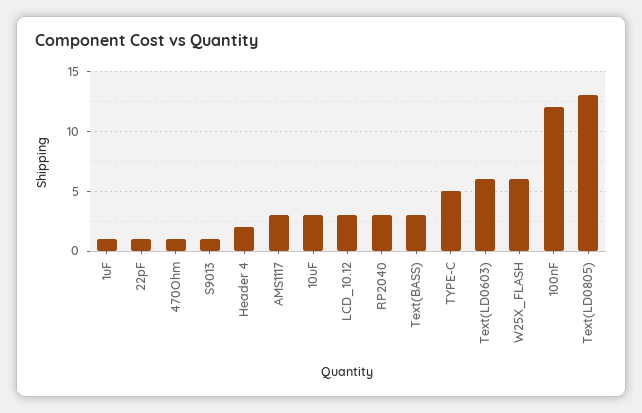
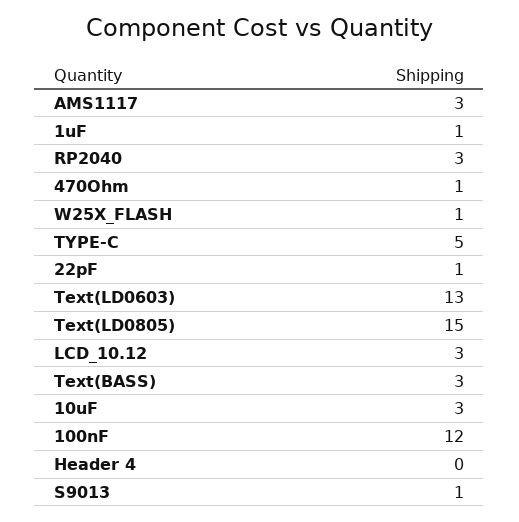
Header 4: 2 -> 0
Text(LD0603): 6 -> 13
W25X_FLASH: 6 -> 1
Text(LD0805): 13 -> 15

